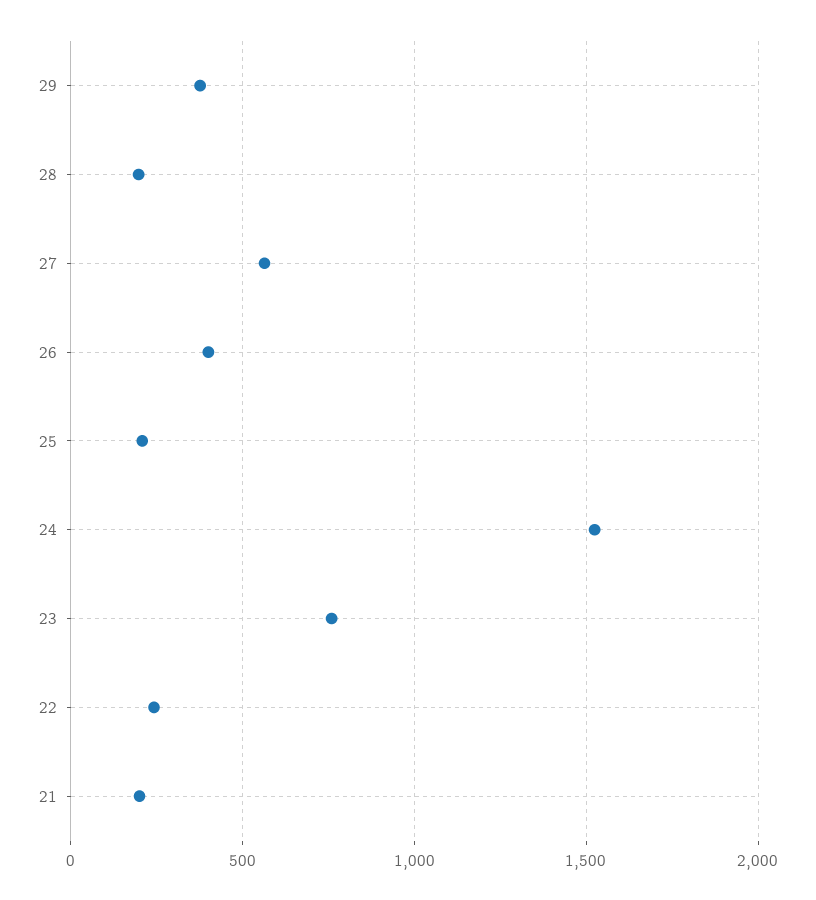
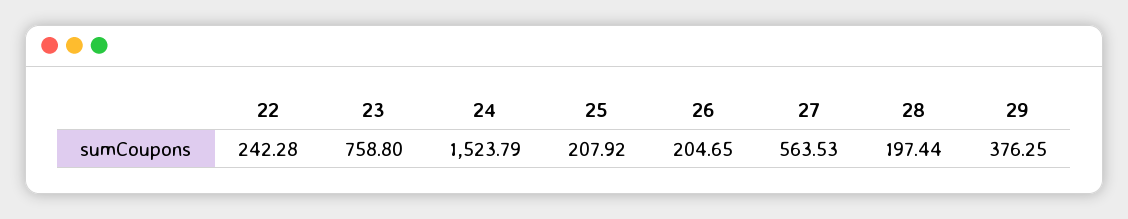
26: 400 -> 204.65
21: 200 -> none

